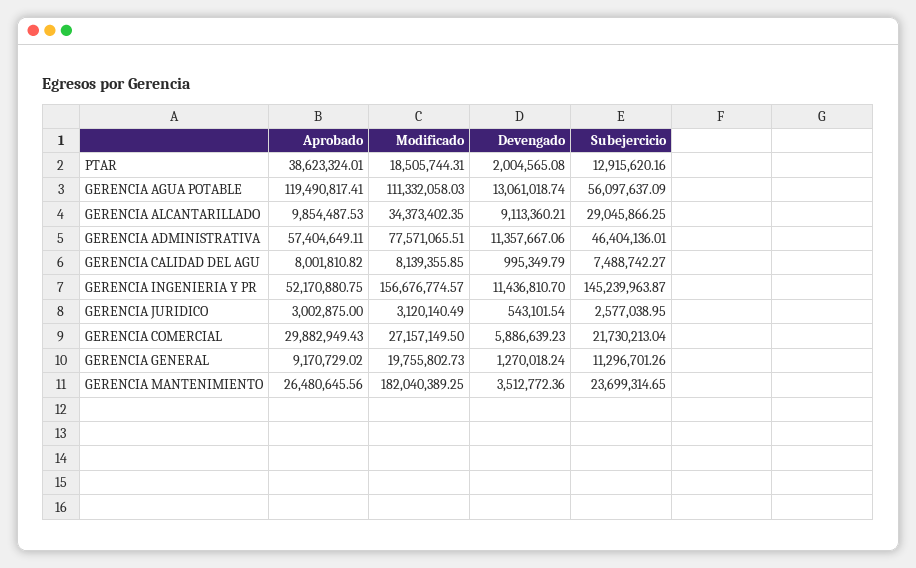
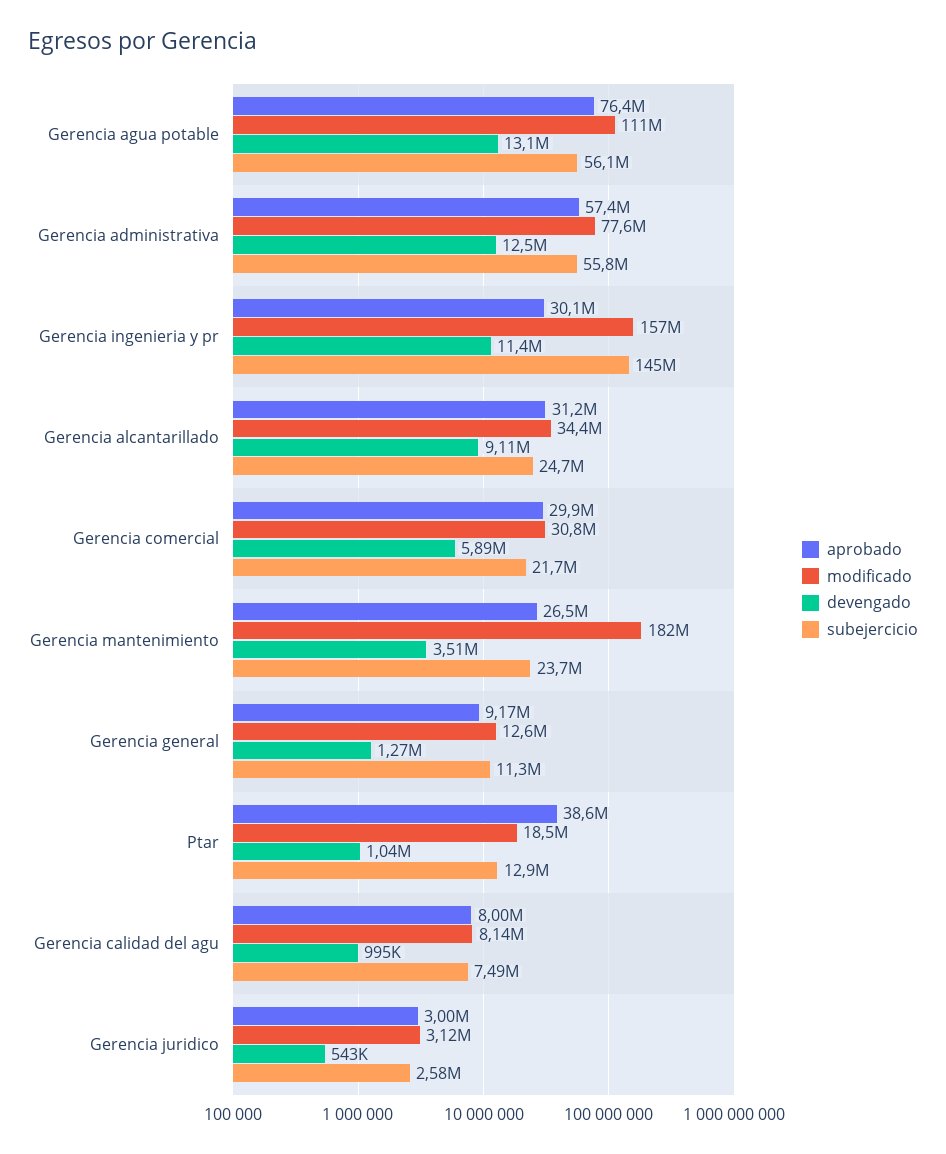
Devengado, PTAR: 2004565.08 -> 1040000
Aprobado, GERENCIA AGUA POTABLE: 119490817.41 -> 76400000
Aprobado, GERENCIA ALCANTARILLADO: 9854487.53 -> 31200000
Subejercicio, GERENCIA ALCANTARILLADO: 29045866.25 -> 24700000
Devengado, GERENCIA ADMINISTRATIVA: 11357667.06 -> 12500000
Subejercicio, GERENCIA ADMINISTRATIVA: 46404136.01 -> 55800000
Aprobado, GERENCIA INGENIERIA Y PR: 52170880.75 -> 30100000
Modificado, GERENCIA COMERCIAL: 27157149.5 -> 30800000
Modificado, GERENCIA GENERAL: 19755802.73 -> 12600000

